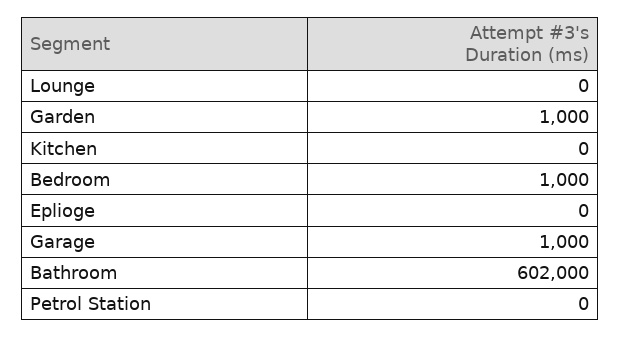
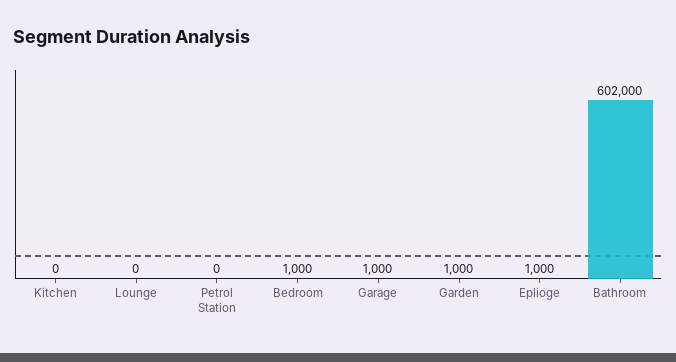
Eplioge: 0 -> 1000

